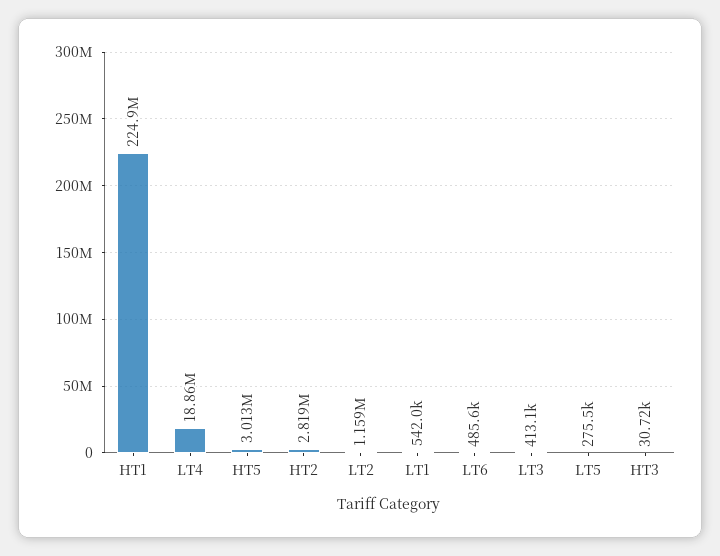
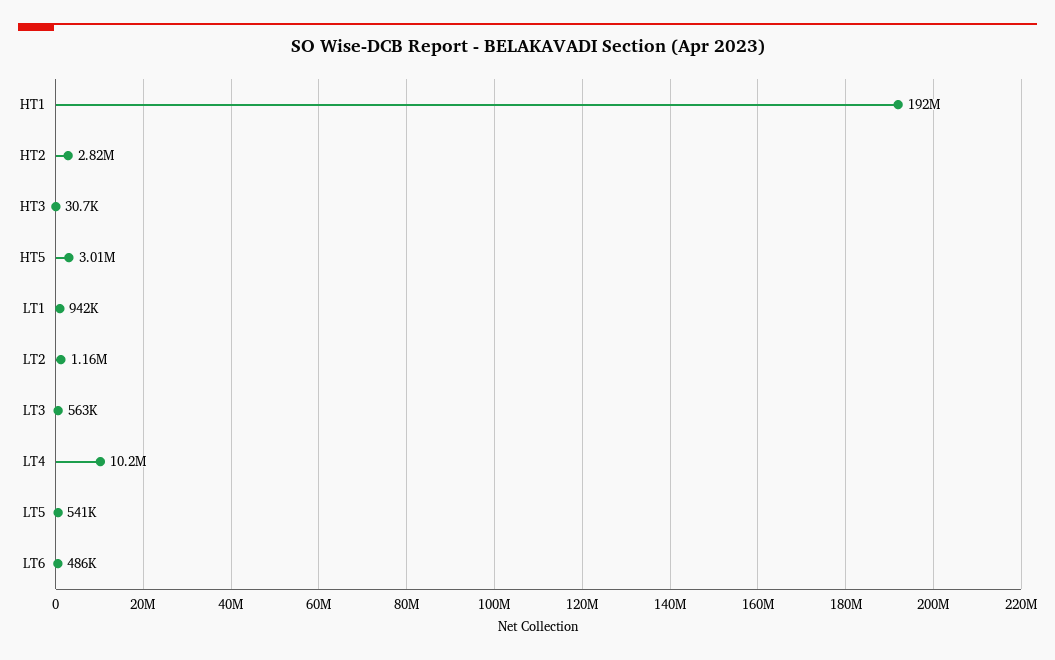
HT1: 224900000 -> 192000000
LT4: 18860000 -> 10200000
LT1: 542000 -> 942000
LT3: 413100 -> 563000
LT5: 275500 -> 541000

